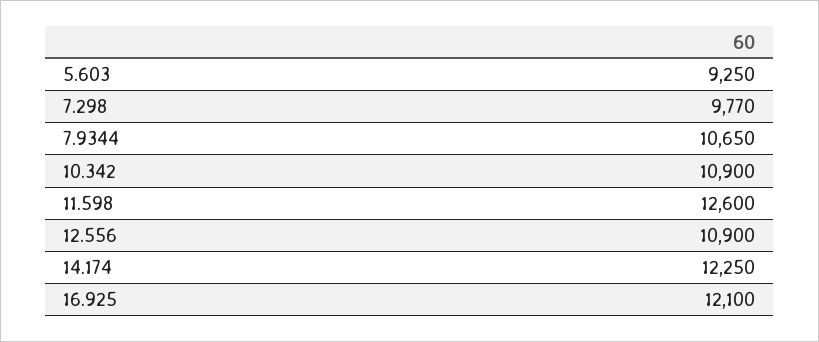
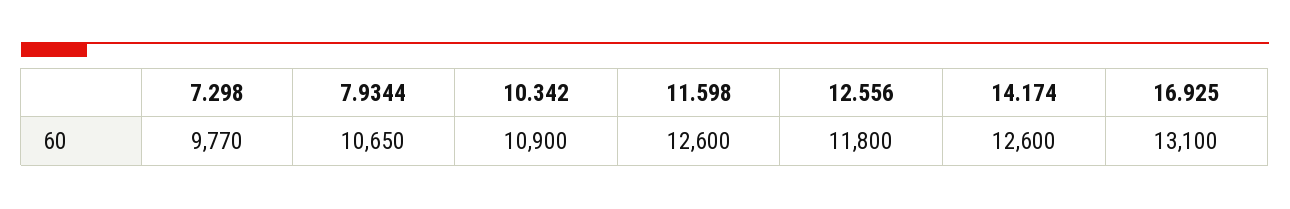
5.603: 9250 -> none
12.556: 10900 -> 11800
14.174: 12250 -> 12600
16.925: 12100 -> 13100

